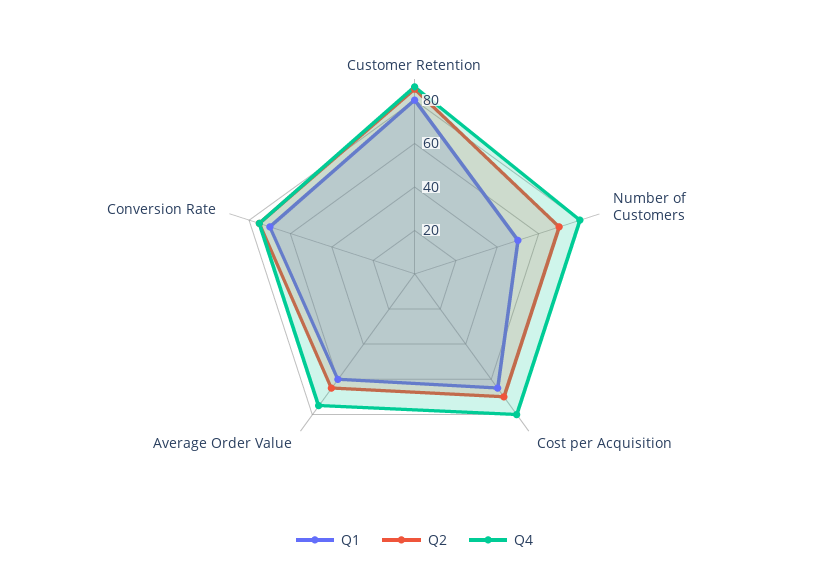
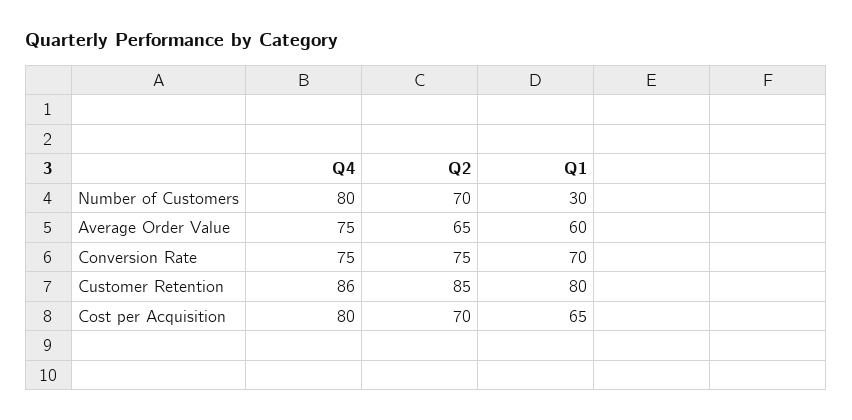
Q1, Number of Customers: 50 -> 30

